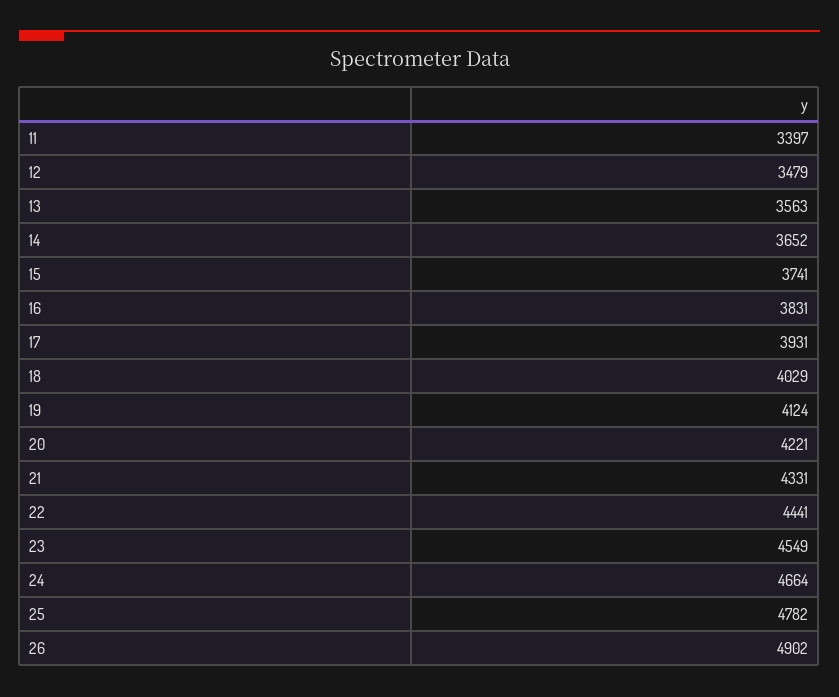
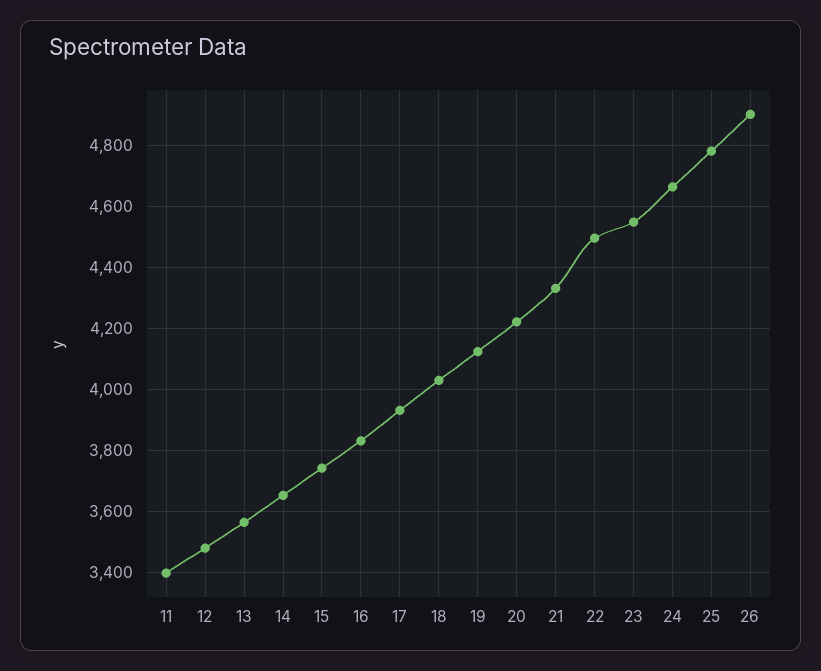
22: 4441 -> 4500

